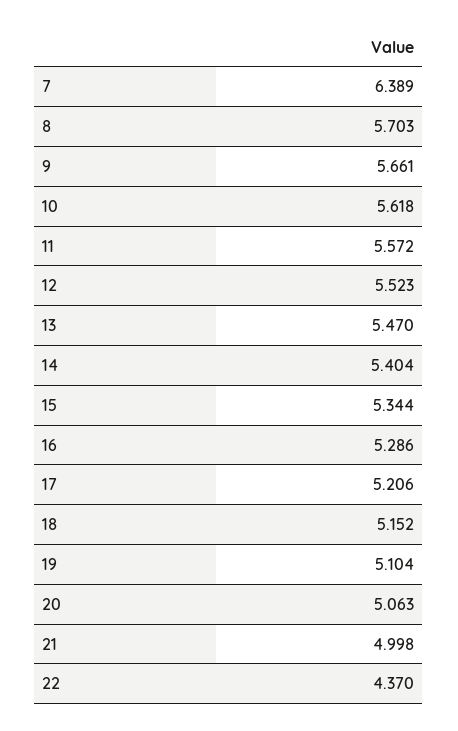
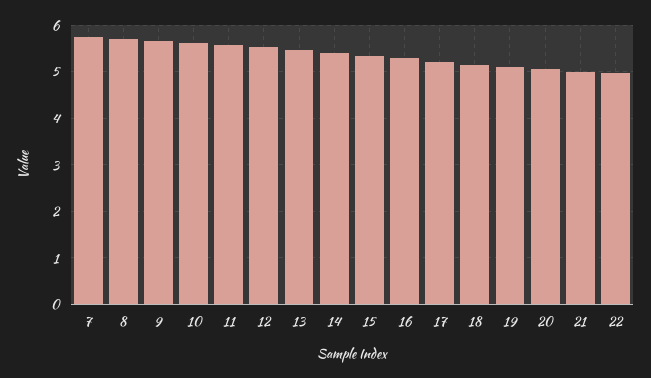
7: 6.389 -> 5.8
22: 4.37 -> 5

